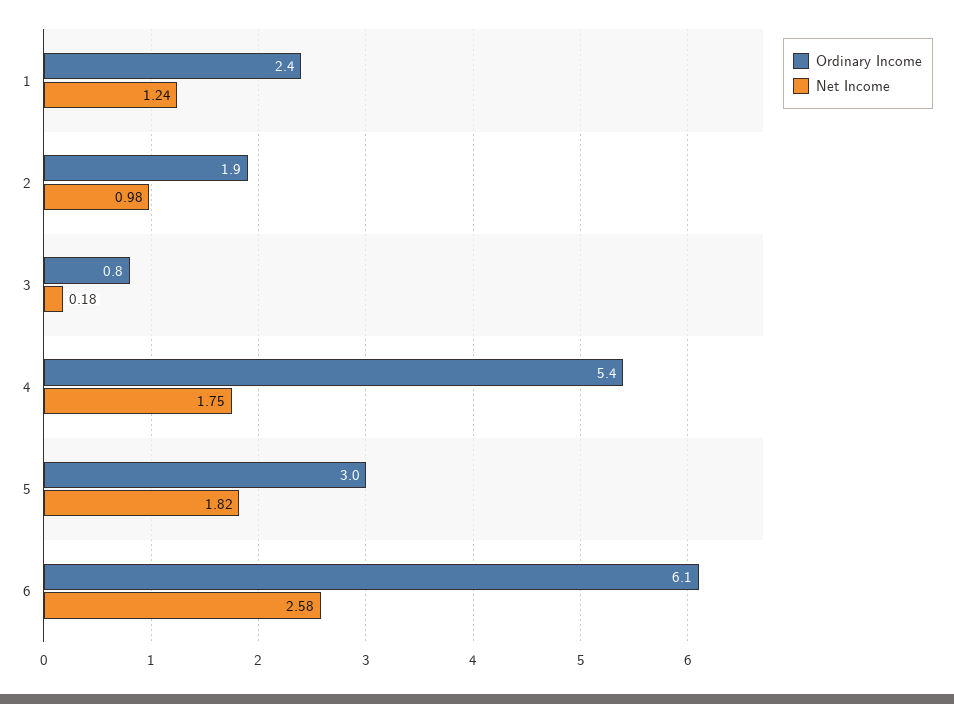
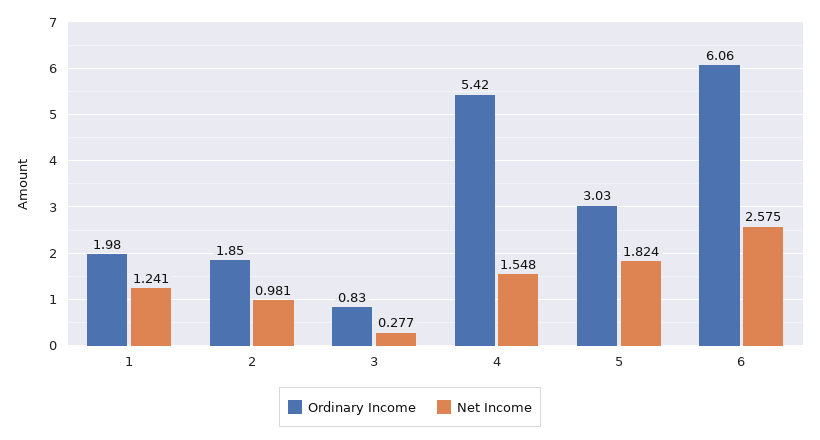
Ordinary Income, 1: 2.4 -> 1.98
Net Income, 3: 0.18 -> 0.277
Net Income, 4: 1.75 -> 1.548

